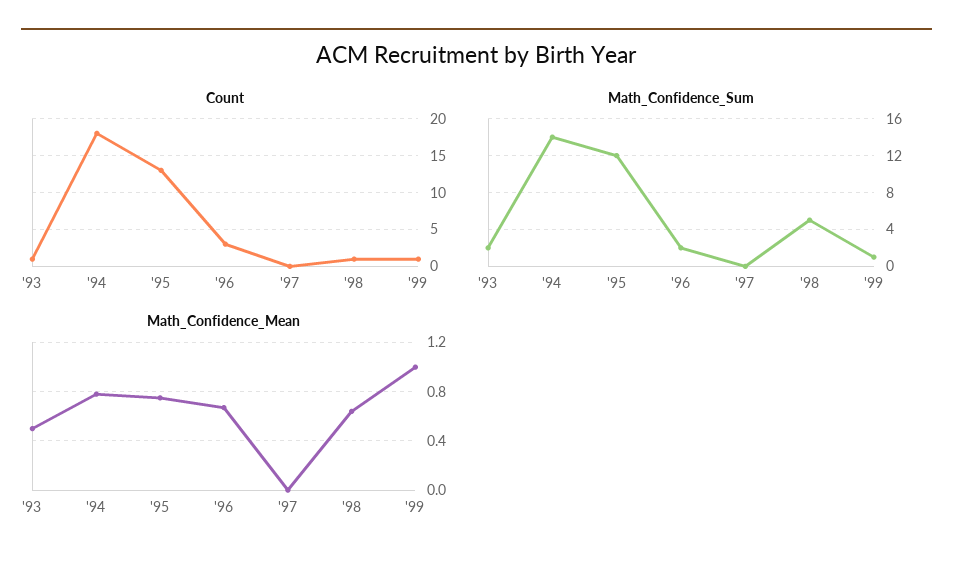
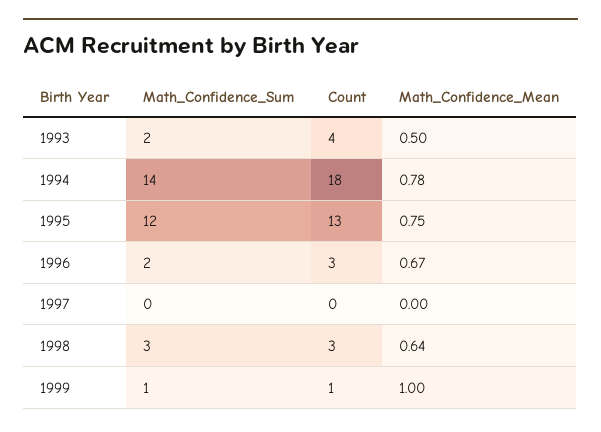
Count, '93: 1 -> 4
Count, '98: 1 -> 3
Math_Confidence_Sum, '98: 5 -> 3

